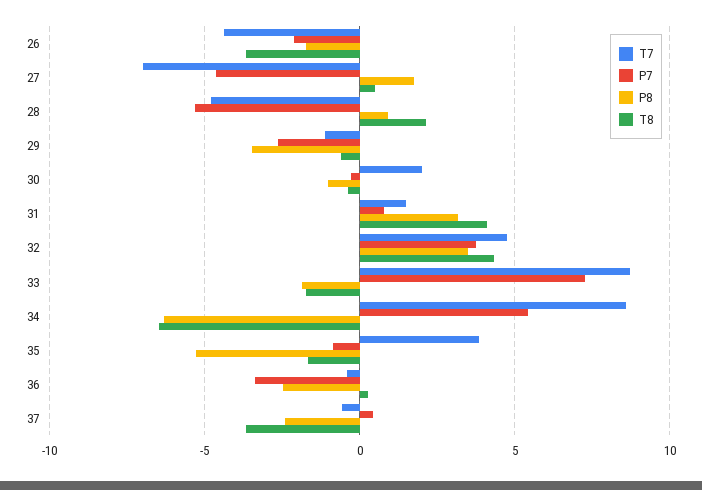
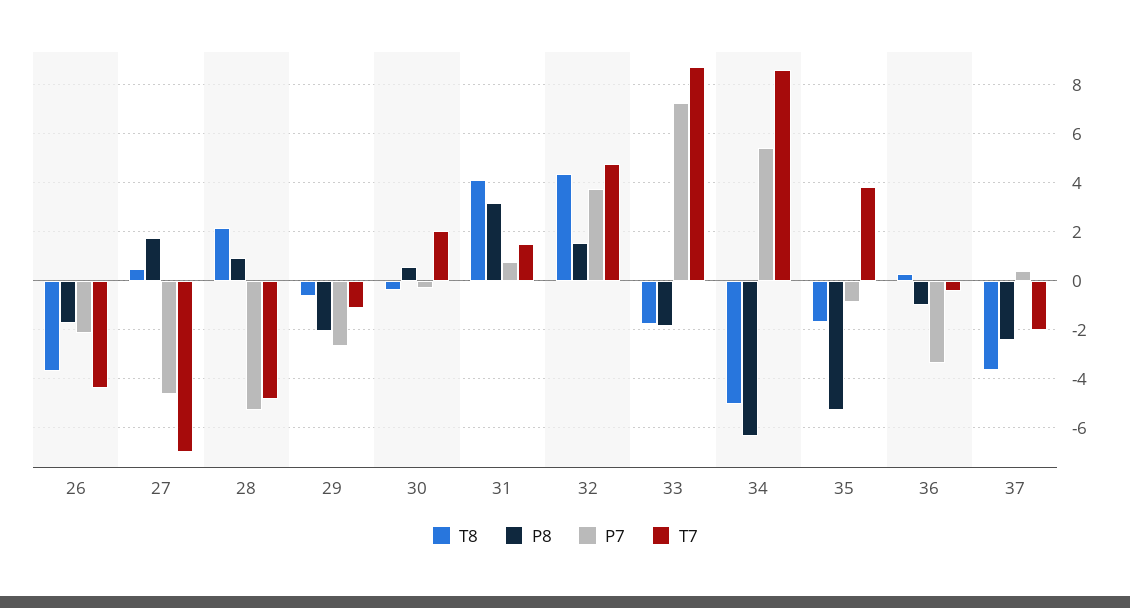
P8, 29: -3.5 -> -2
P8, 30: -1 -> 0.5
P8, 32: 3.5 -> 1.5
T8, 34: -6.5 -> -5
P8, 36: -2.5 -> -1
T7, 37: -0.5 -> -2

